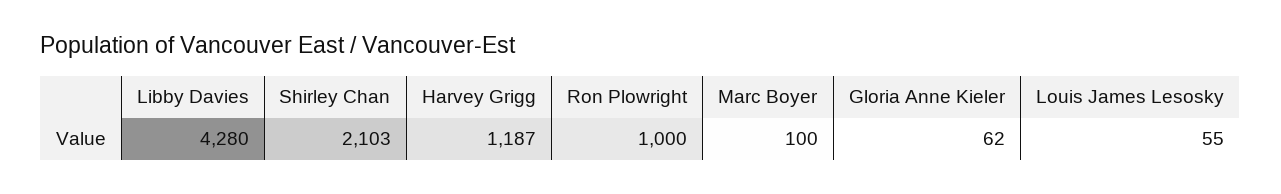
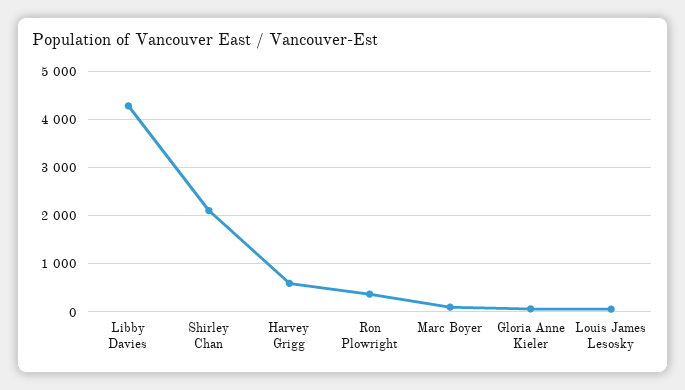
Harvey Grigg: 1187 -> 600
Ron Plowright: 1000 -> 400

